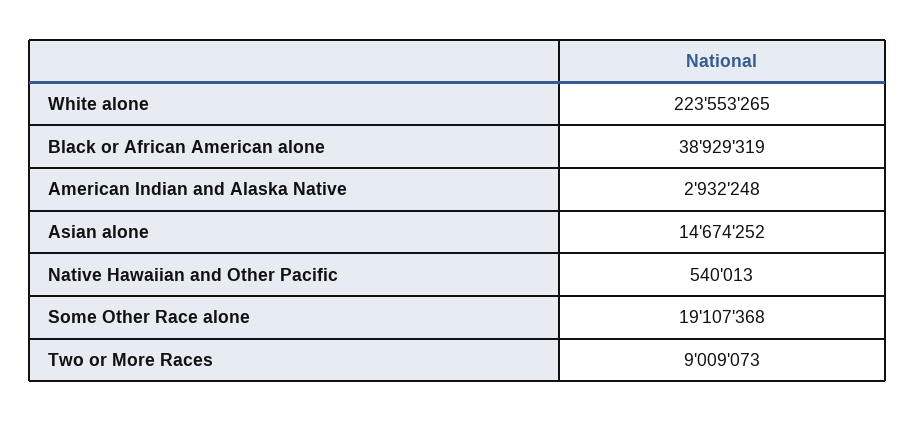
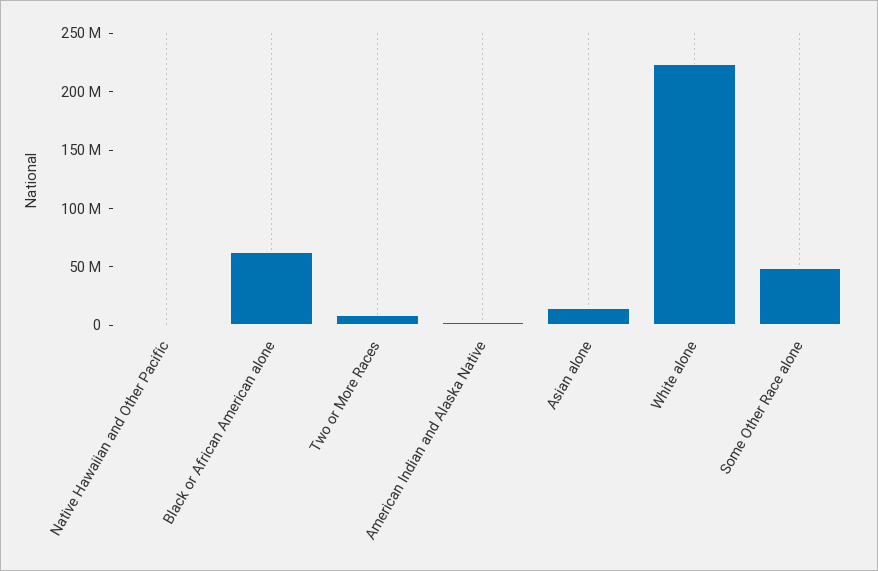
Black or African American alone: 38929319 -> 60000000
Some Other Race alone: 19107368 -> 50000000

